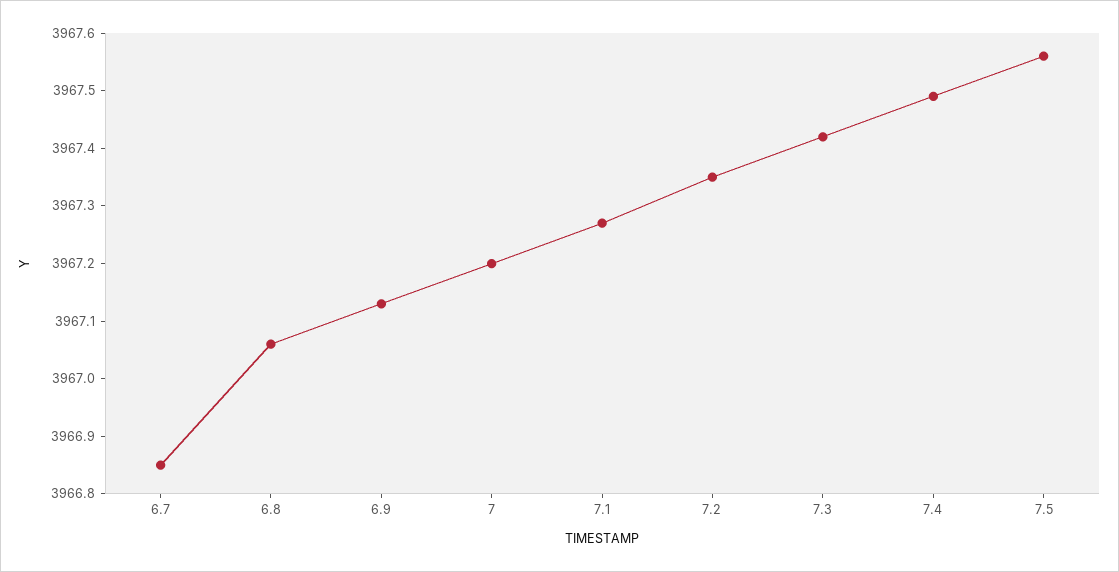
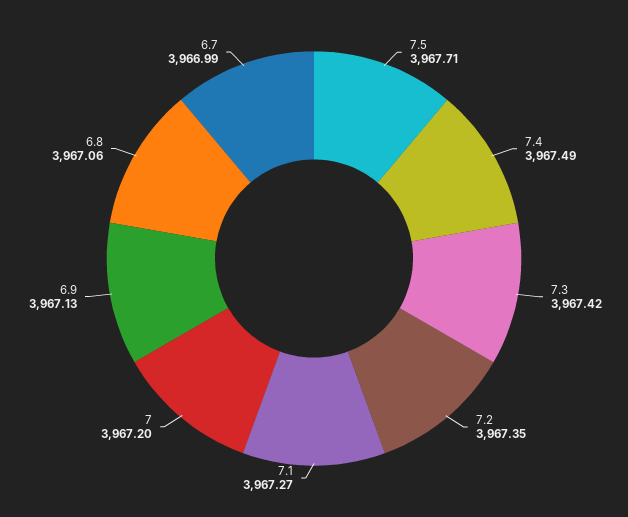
6.7: 3966.85 -> 3966.99
7.5: 3967.55 -> 3967.71

